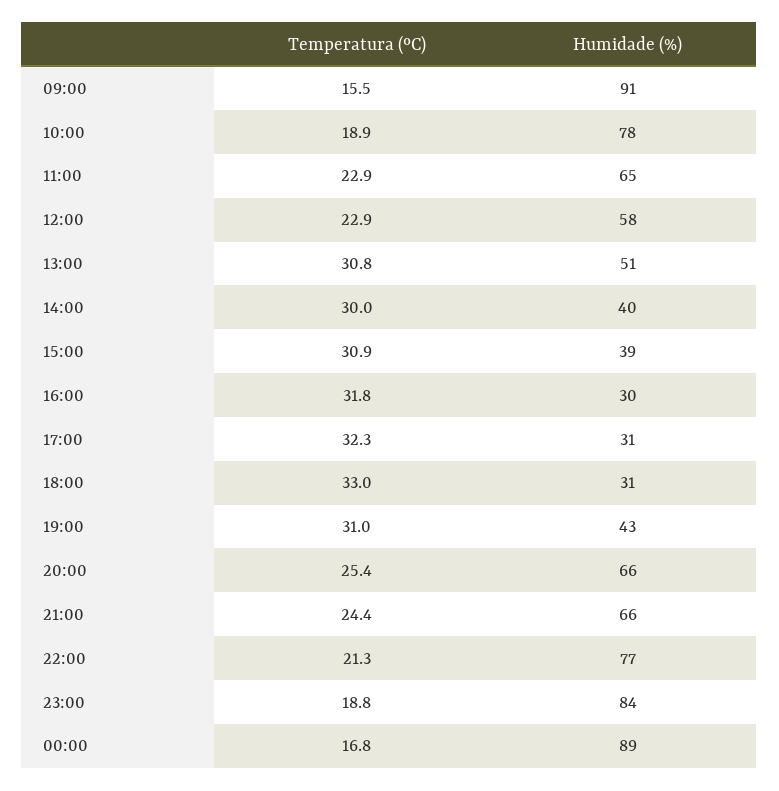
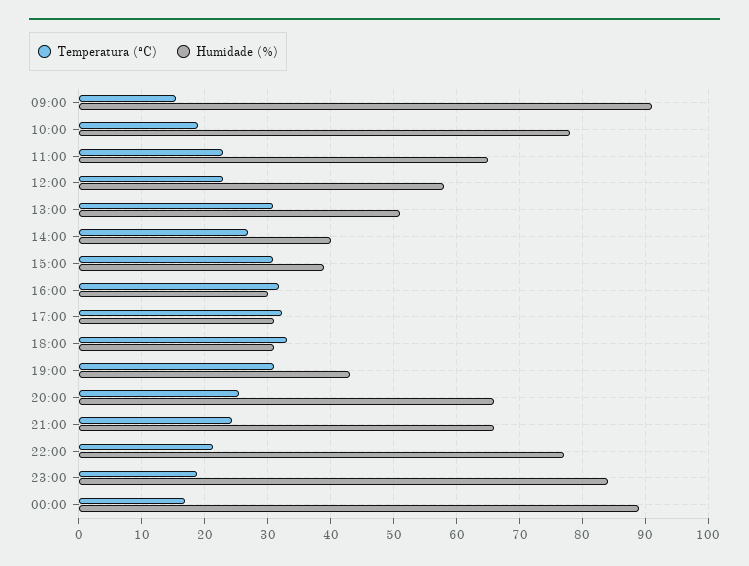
Temperatura (ºC), 14:00: 30 -> 27

